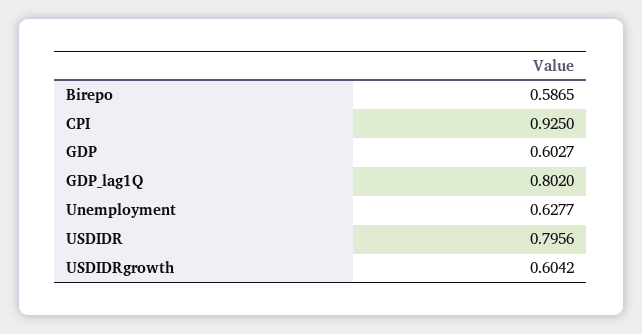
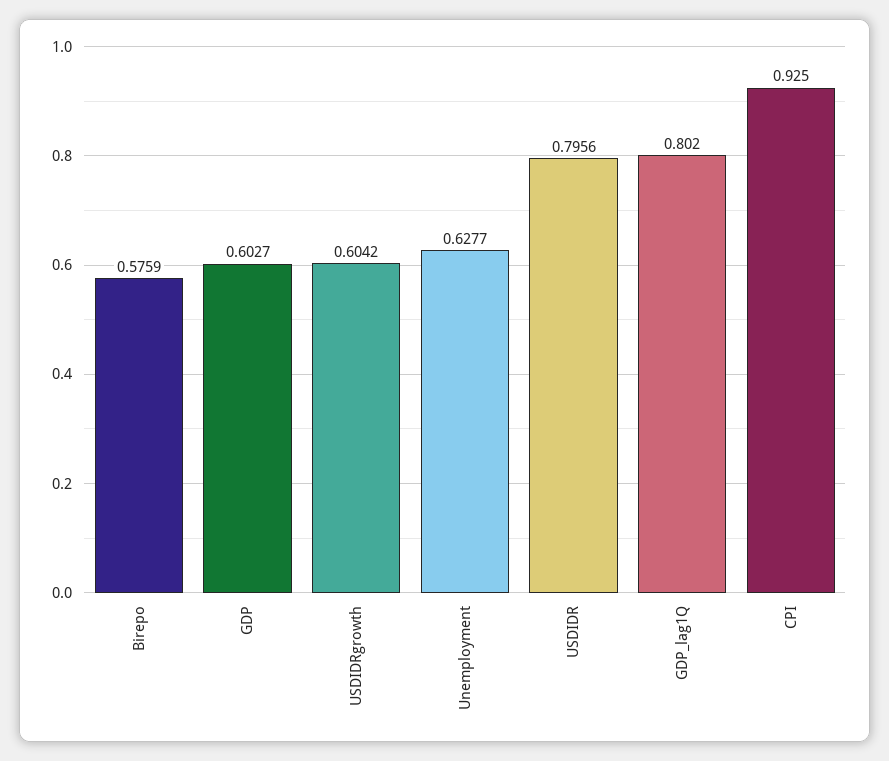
Birepo: 0.5865 -> 0.5759

